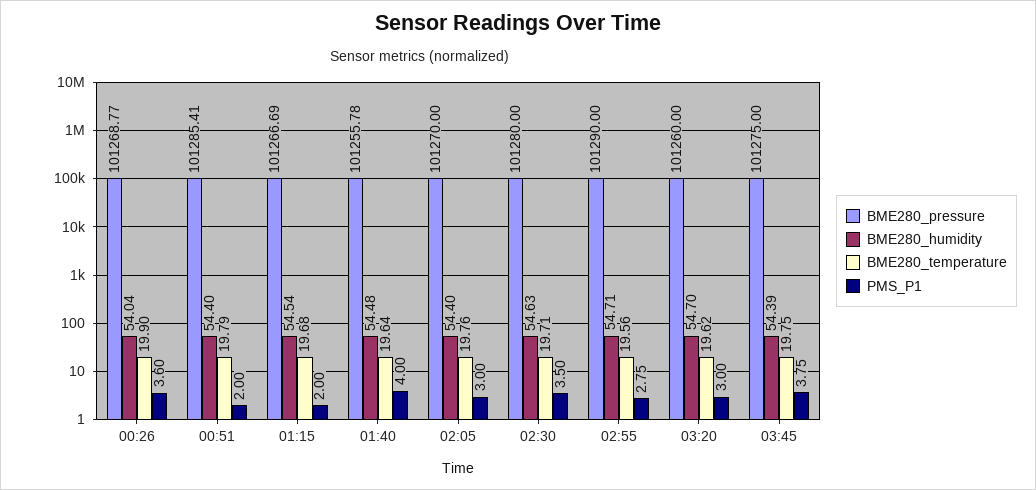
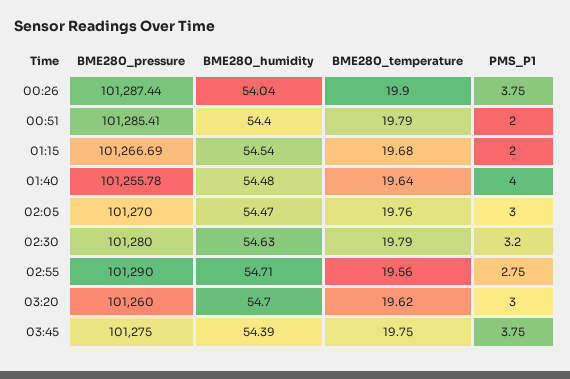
BME280_pressure, 00:26: 101268.77 -> 101287.44
PMS_P1, 00:26: 3.6 -> 3.75
BME280_humidity, 02:05: 54.4 -> 54.47
BME280_temperature, 02:30: 19.71 -> 19.79
PMS_P1, 02:30: 3.5 -> 3.2

